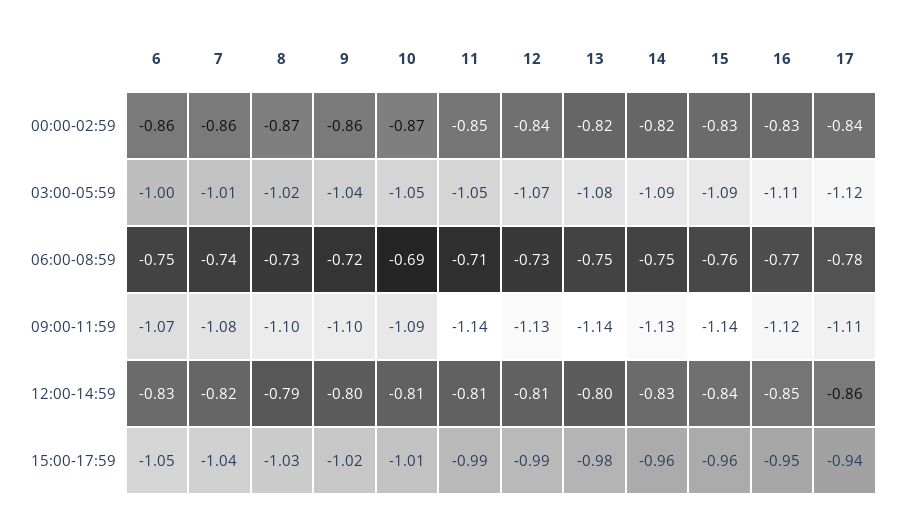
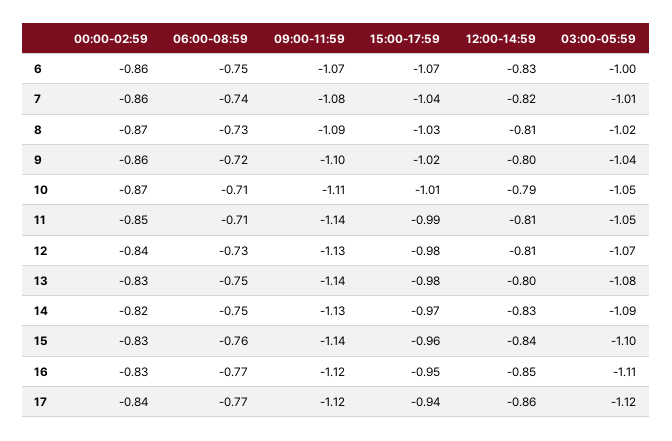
13, 00:00-02:59: -0.82 -> -0.83
15, 03:00-05:59: -1.09 -> -1.1
10, 06:00-08:59: -0.69 -> -0.71
17, 06:00-08:59: -0.78 -> -0.77
8, 09:00-11:59: -1.1 -> -1.09
10, 09:00-11:59: -1.09 -> -1.11
17, 09:00-11:59: -1.11 -> -1.12
8, 12:00-14:59: -0.79 -> -0.81
10, 12:00-14:59: -0.81 -> -0.79
6, 15:00-17:59: -1.05 -> -1.07
12, 15:00-17:59: -0.99 -> -0.98
14, 15:00-17:59: -0.96 -> -0.97

